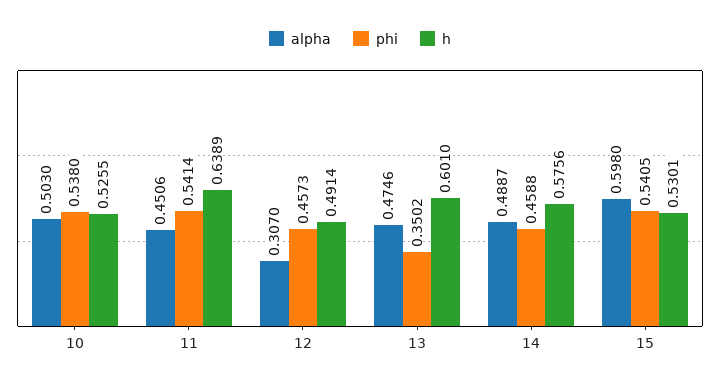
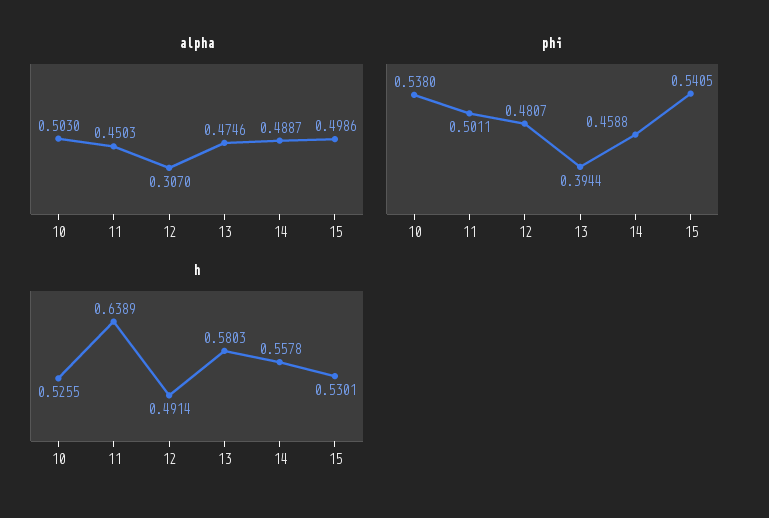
alpha, 11: 0.4506 -> 0.4503
phi, 11: 0.5414 -> 0.5011
phi, 12: 0.4573 -> 0.4807
phi, 13: 0.3502 -> 0.3944
h, 13: 0.601 -> 0.5803
h, 14: 0.5756 -> 0.5578
alpha, 15: 0.598 -> 0.4986

